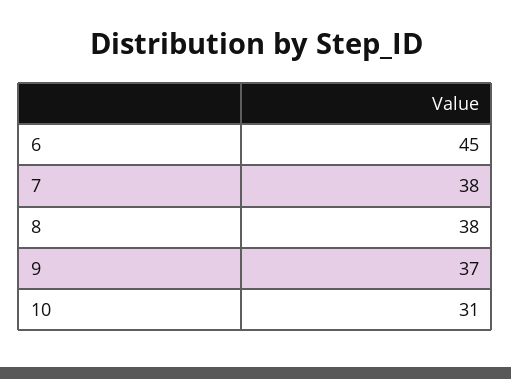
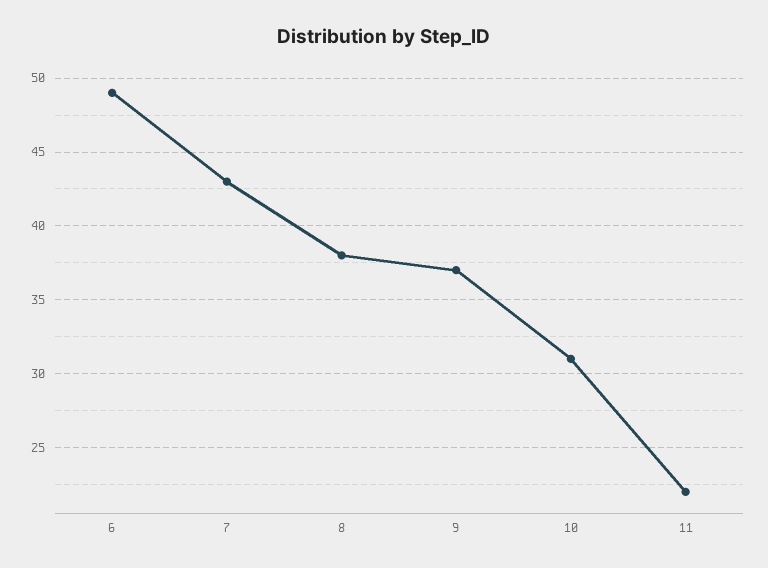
6: 45 -> 49
7: 38 -> 43
11: none -> 22

